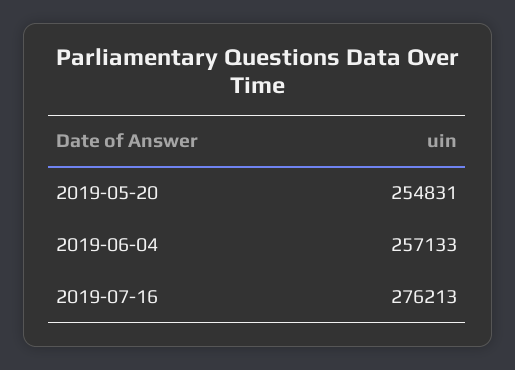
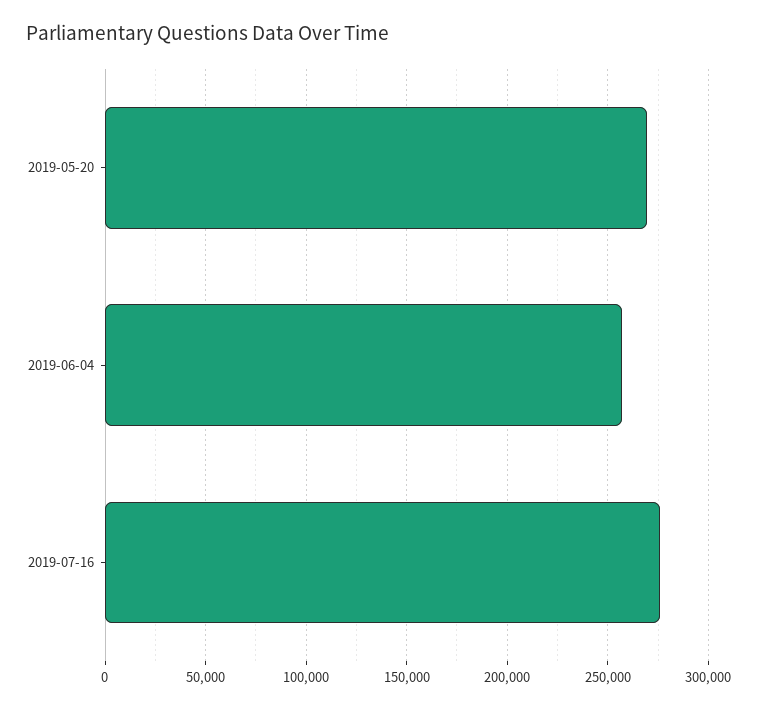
2019-05-20: 254831 -> 270000

